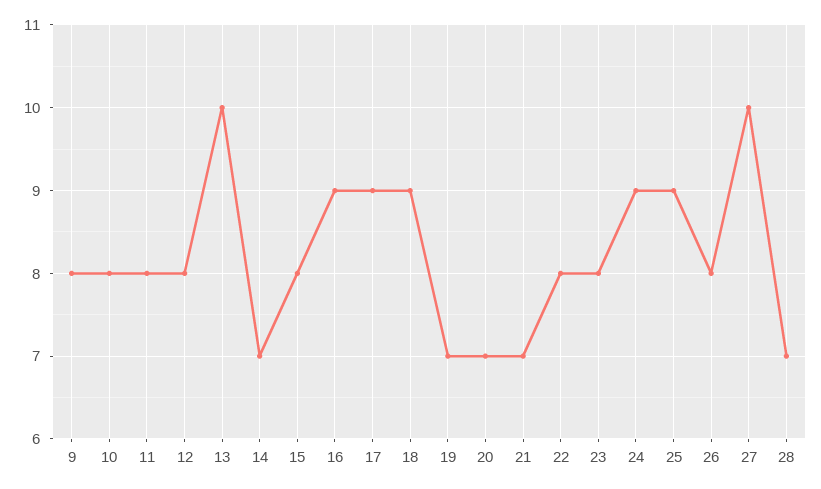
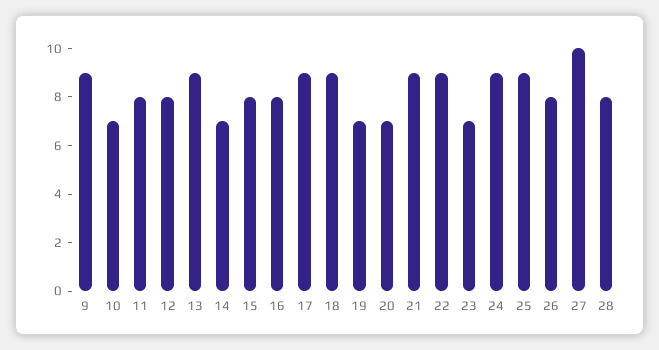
9: 8 -> 9
10: 8 -> 7
13: 10 -> 9
16: 9 -> 8
21: 7 -> 9
22: 8 -> 9
23: 8 -> 7
28: 7 -> 8

